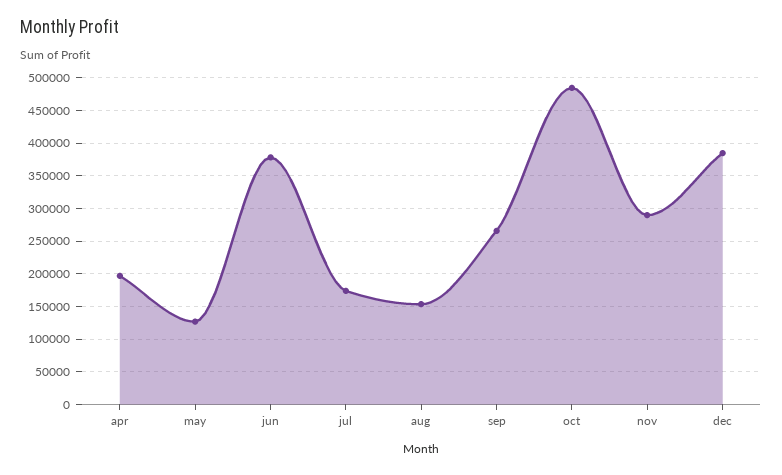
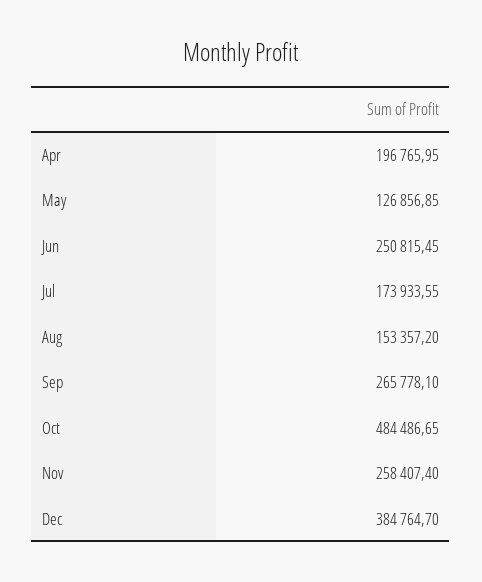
jun: 380000 -> 250815.45
nov: 290000 -> 258407.4

